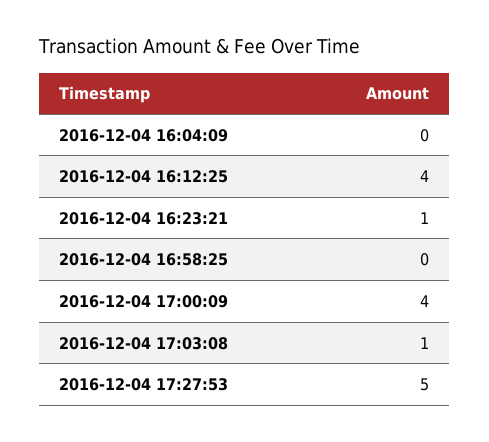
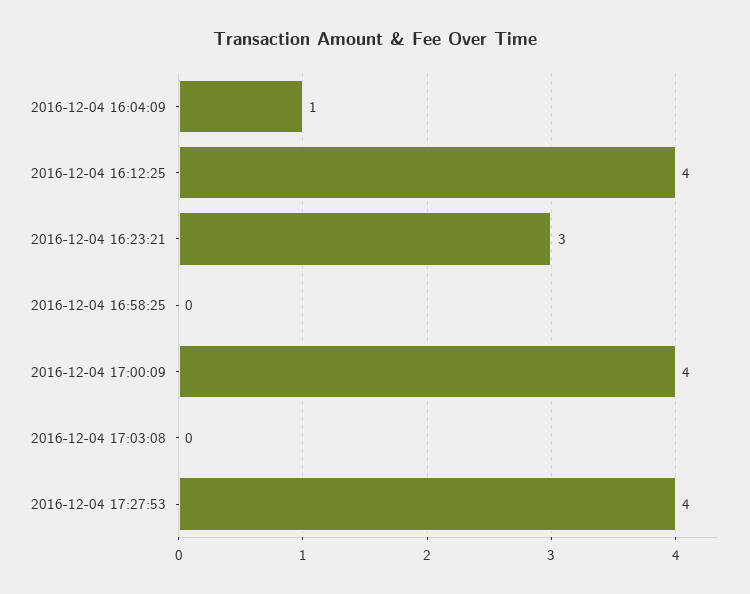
2016-12-04 16:04:09: 0 -> 1
2016-12-04 16:23:21: 1 -> 3
2016-12-04 17:03:08: 1 -> 0
2016-12-04 17:27:53: 5 -> 4

